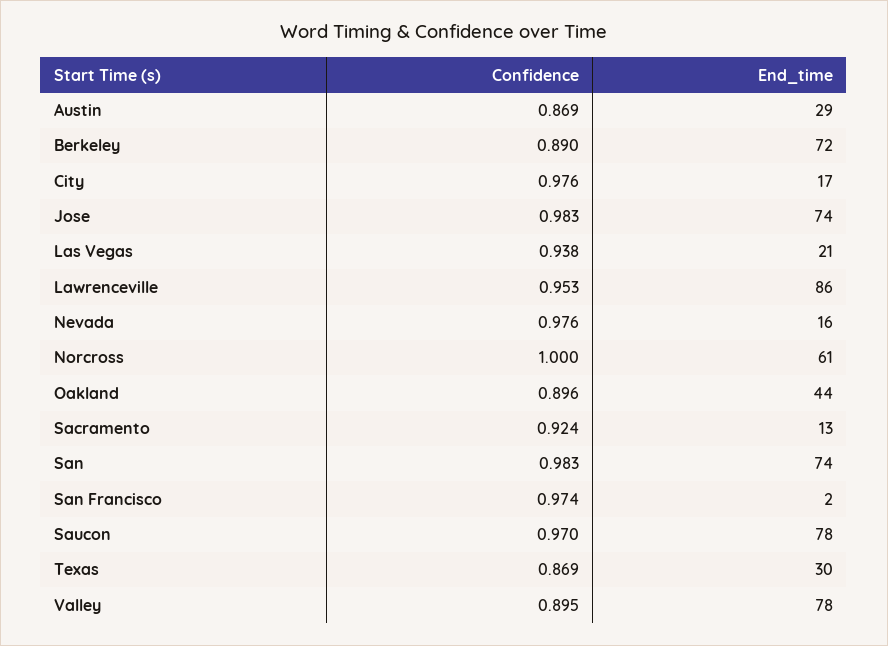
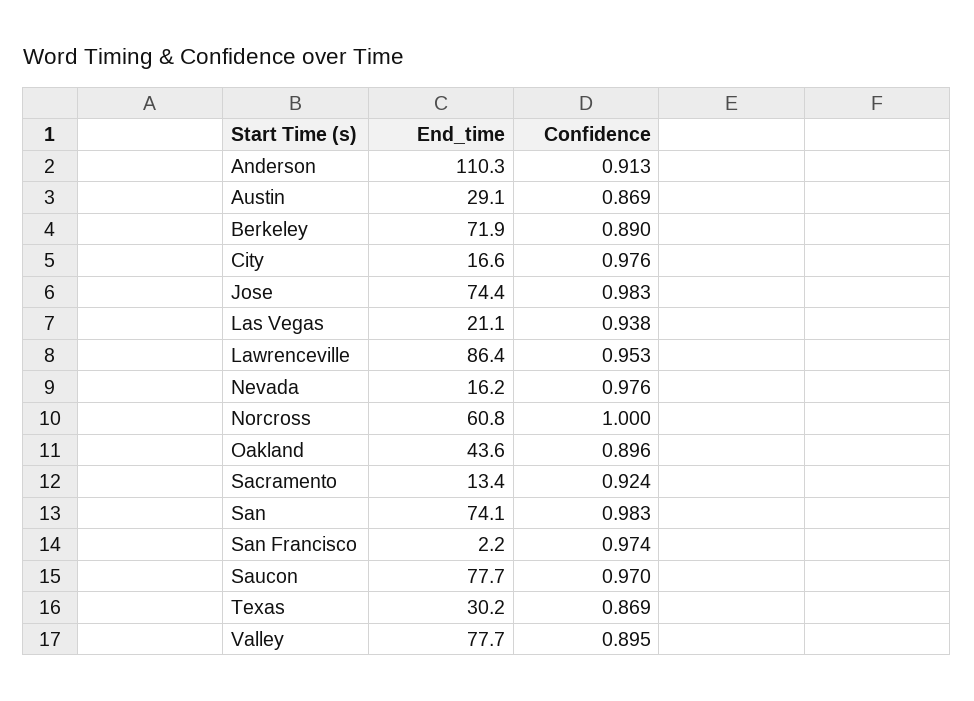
End_time, Anderson: none -> 110.3
Confidence, Anderson: none -> 0.913

